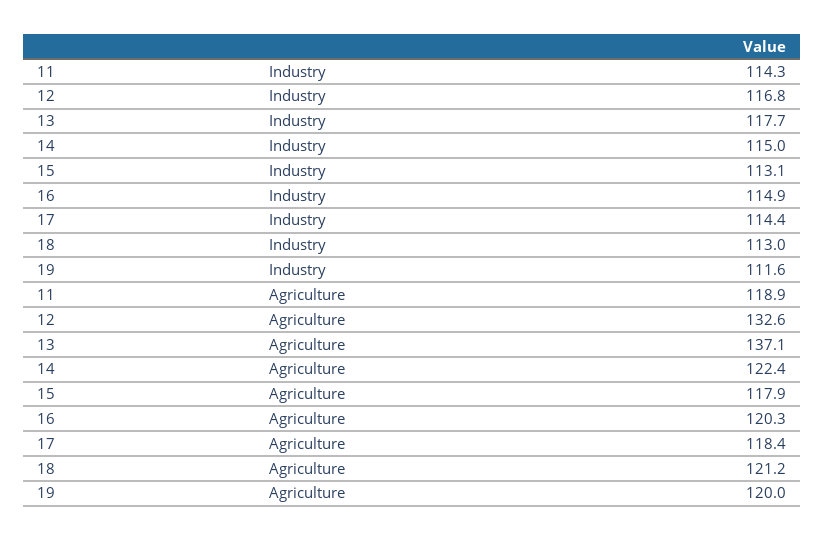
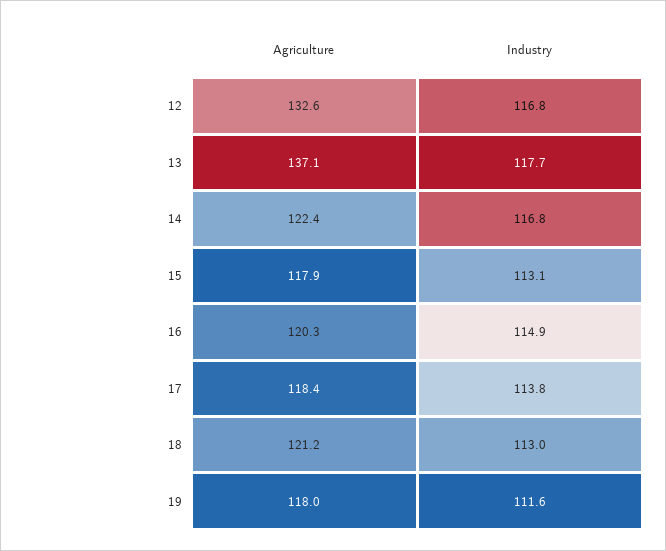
11, Industry: 114.3 -> none
14, Industry: 115 -> 116.8
17, Industry: 114.4 -> 113.8
11, Agriculture: 118.9 -> none
19, Agriculture: 120 -> 118

